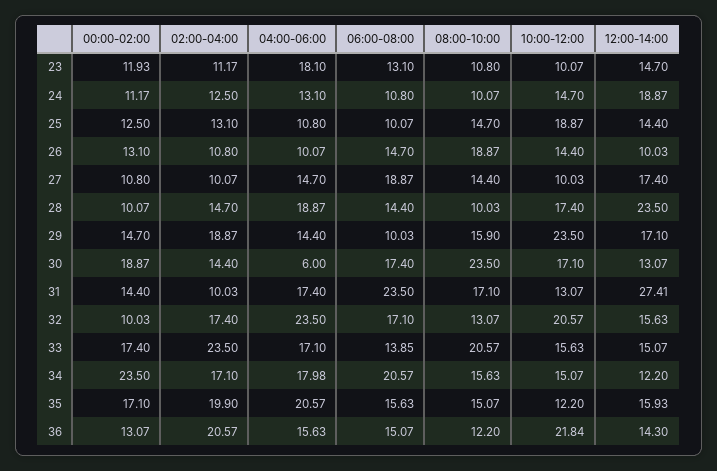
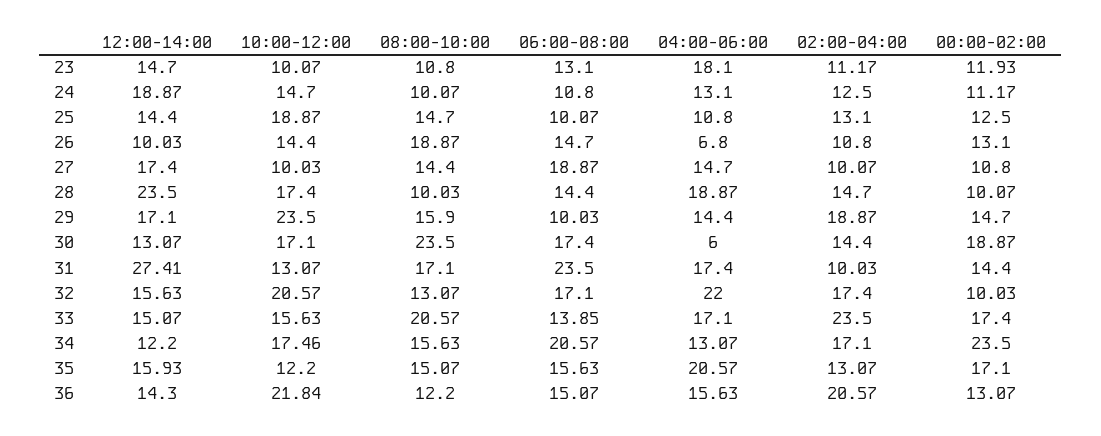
04:00-06:00, 26: 10.07 -> 6.8
04:00-06:00, 32: 23.5 -> 22
04:00-06:00, 34: 17.98 -> 13.07
10:00-12:00, 34: 15.07 -> 17.46
02:00-04:00, 35: 19.9 -> 13.07

